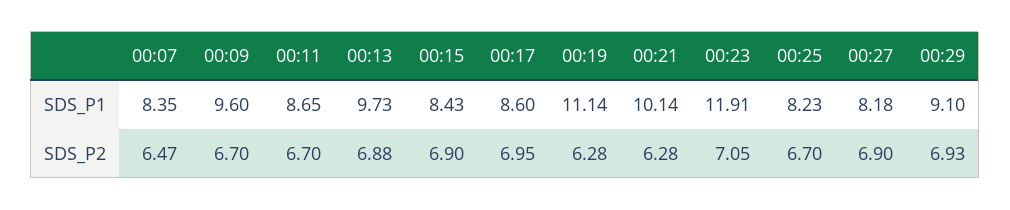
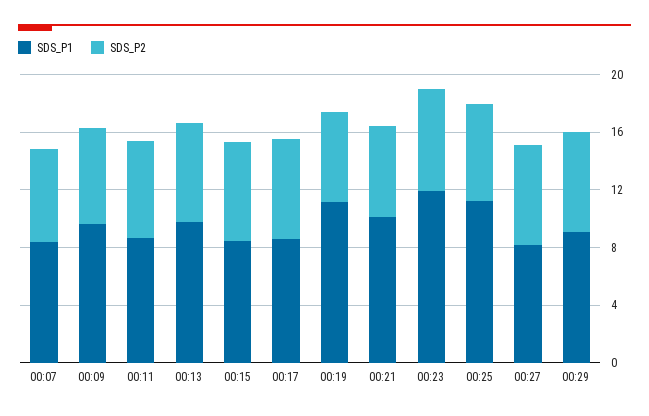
SDS_P1, 00:25: 8.23 -> 11

